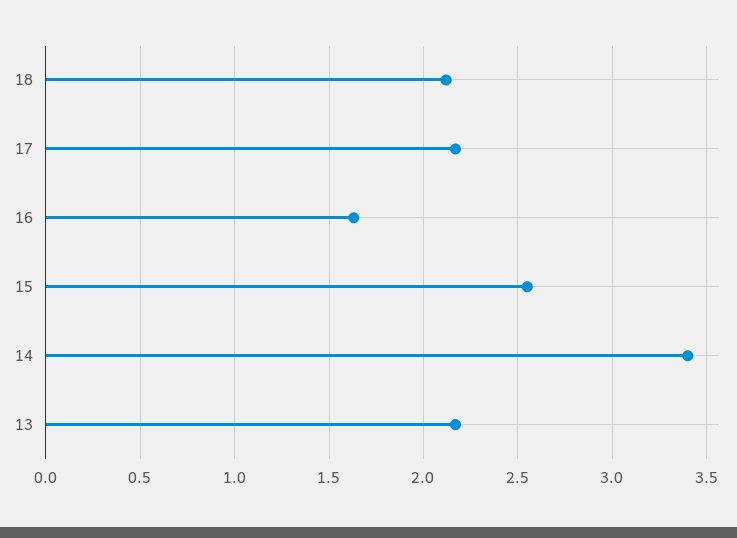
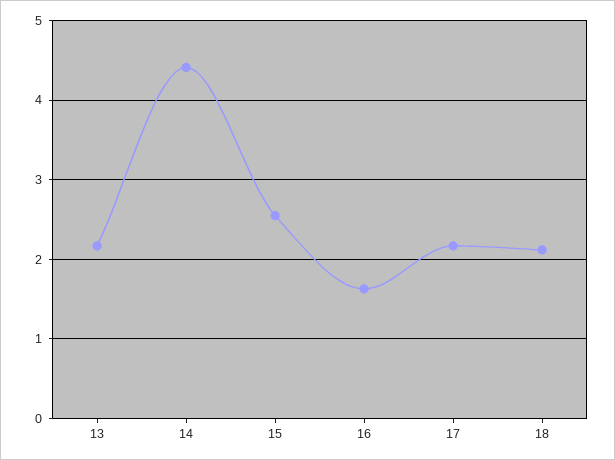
14: 3.4 -> 4.4

